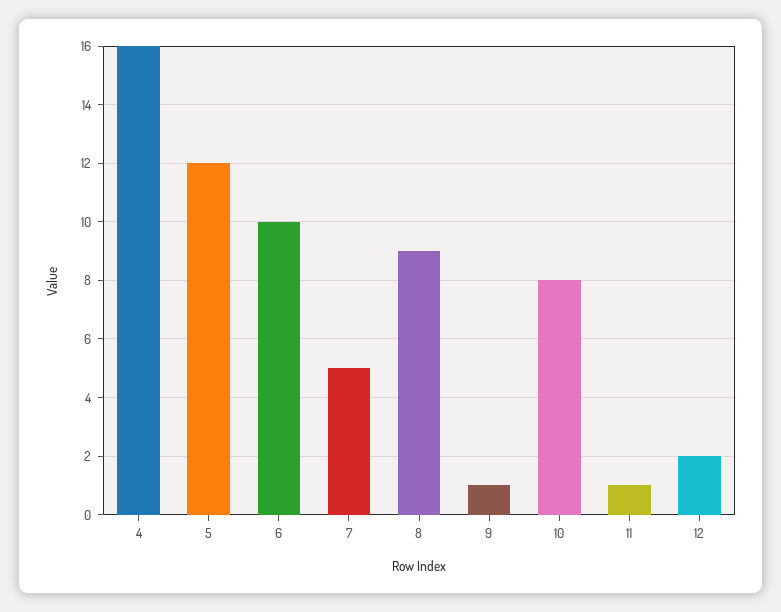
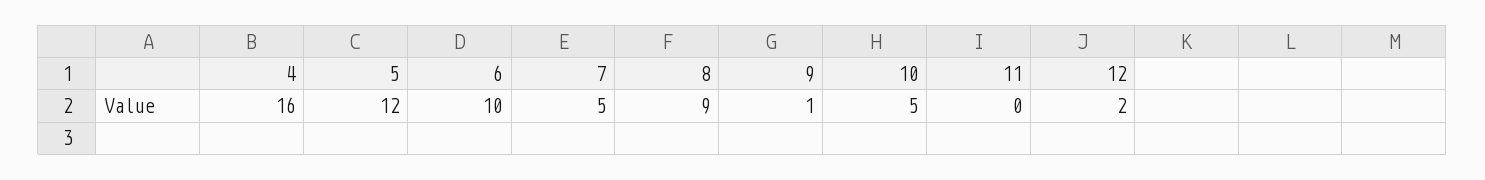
10: 8 -> 5
11: 1 -> 0

